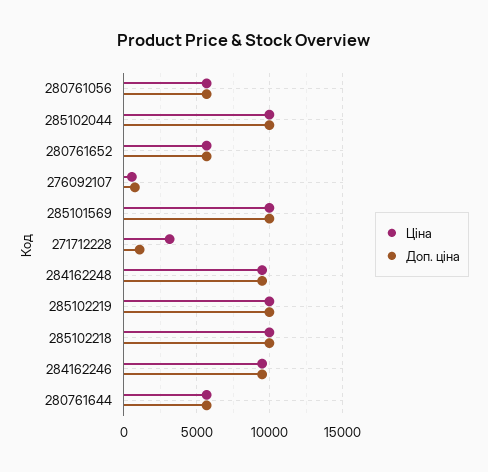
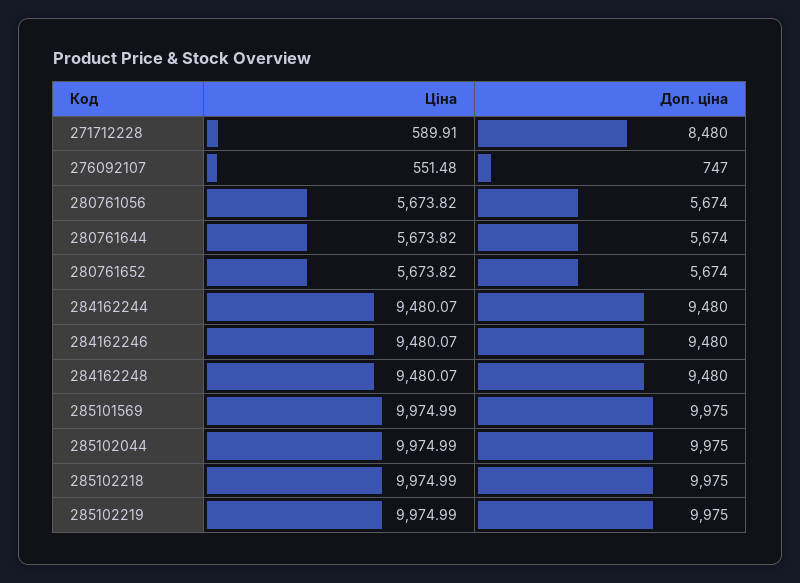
Ціна, 271712228: 3000 -> 589.91
Доп. ціна, 271712228: 1000 -> 8480
Ціна, 284162244: none -> 9480.07
Доп. ціна, 284162244: none -> 9480

